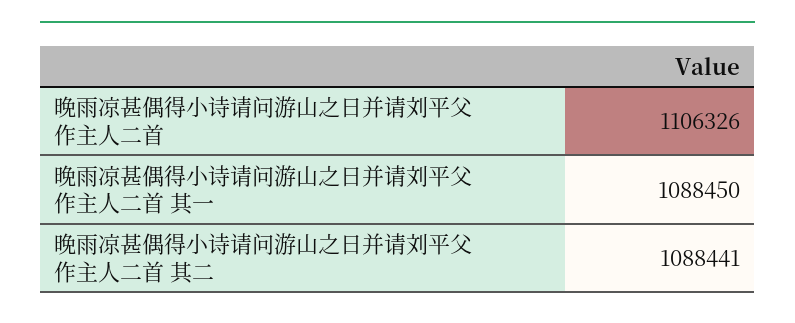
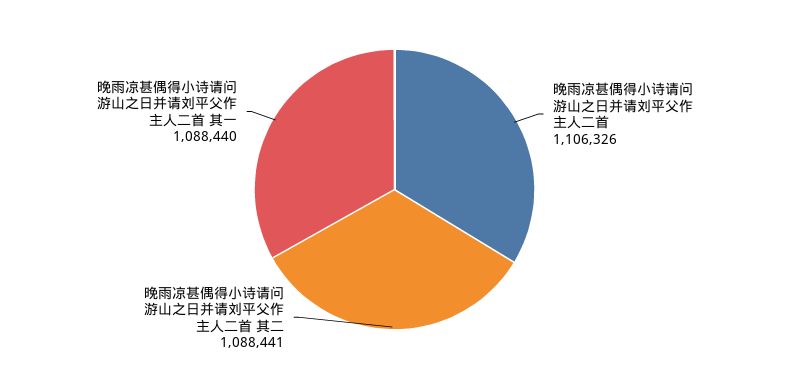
晚雨凉甚偶得小诗请问游山之日并请刘平父作主人二首 其一: 1088450 -> 1088440

